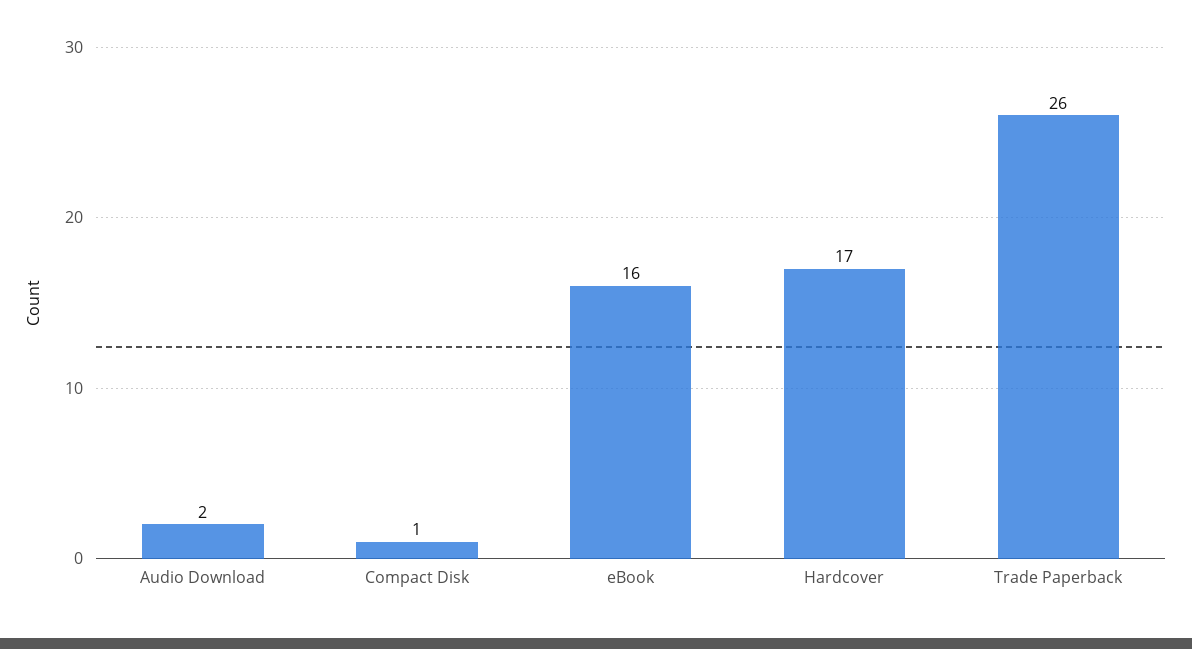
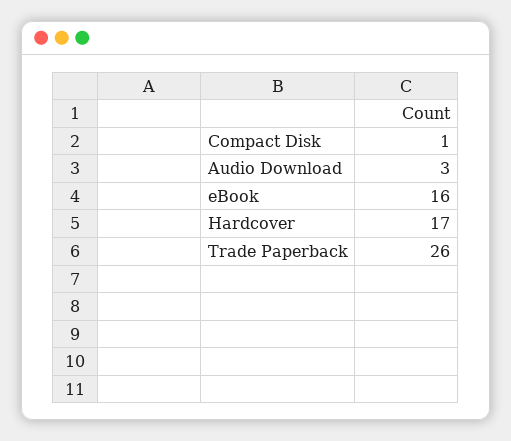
Audio Download: 2 -> 3

